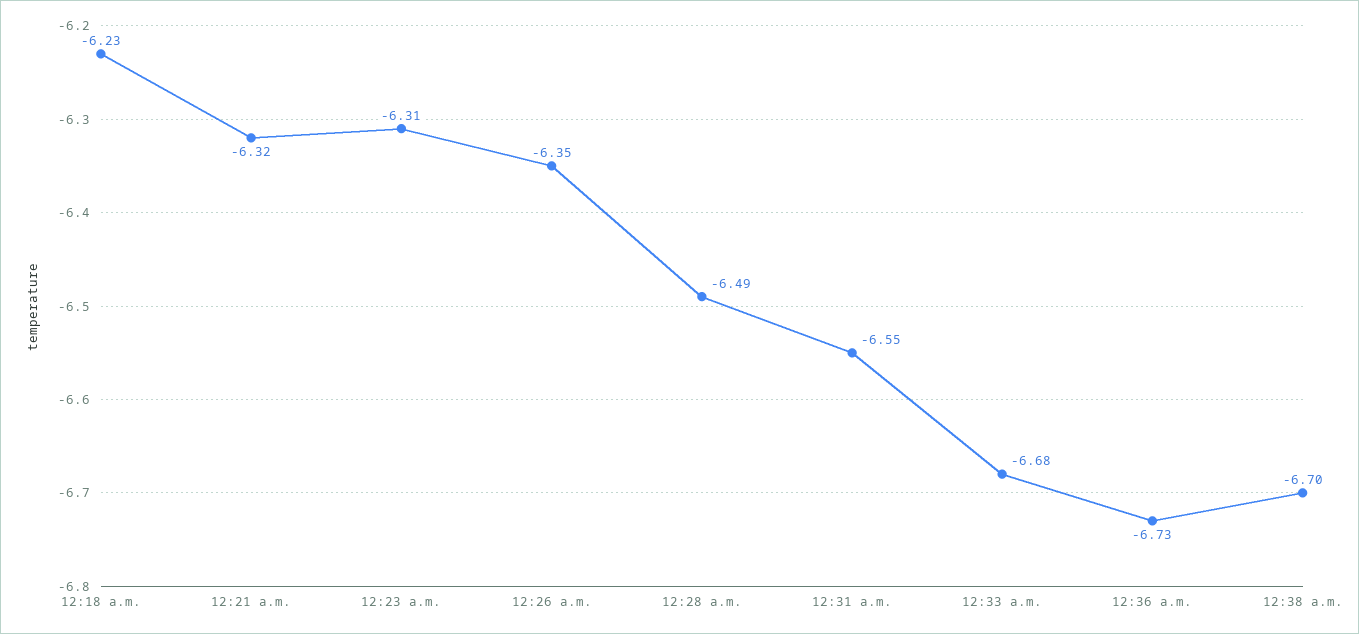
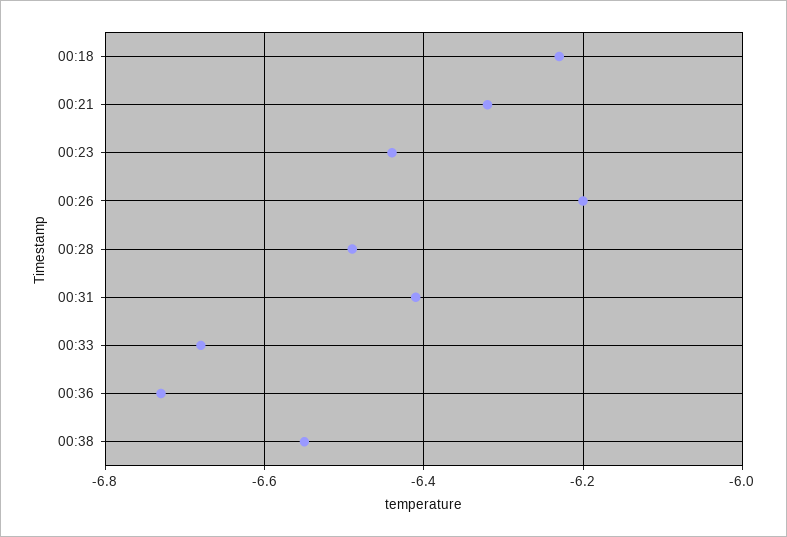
12:23 a.m.: -6.31 -> -6.45
12:26 a.m.: -6.35 -> -6.2
12:31 a.m.: -6.55 -> -6.4
12:38 a.m.: -6.7 -> -6.55

